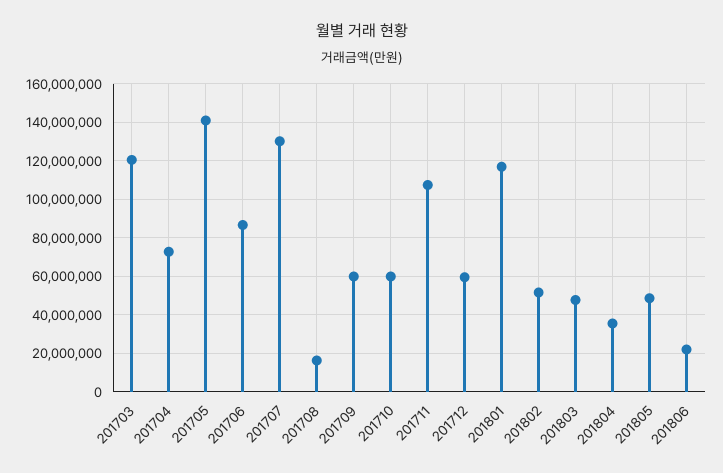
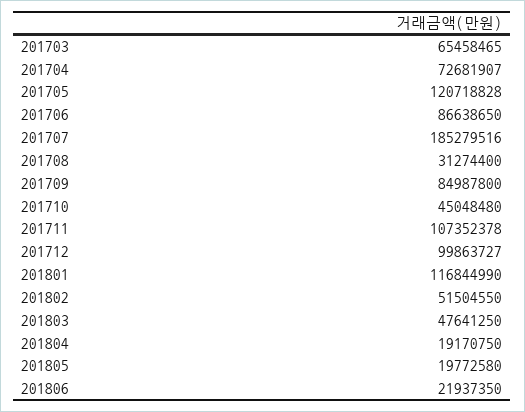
201703: 120000000 -> 65458465
201705: 140000000 -> 120718828
201707: 130000000 -> 185279516
201708: 15000000 -> 31274400
201709: 60000000 -> 84987800
201710: 60000000 -> 45048480
201712: 60000000 -> 99863727
201804: 35000000 -> 19170750
201805: 50000000 -> 19772580

